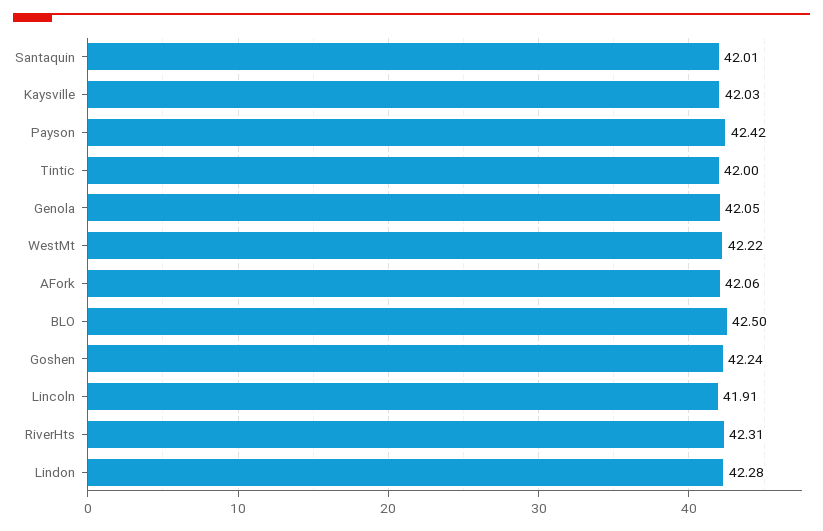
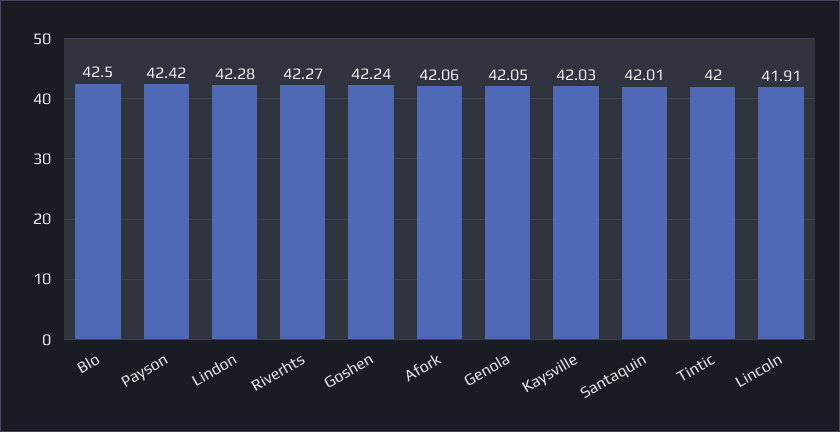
WestMt: 42.22 -> none
RiverHts: 42.31 -> 42.27

